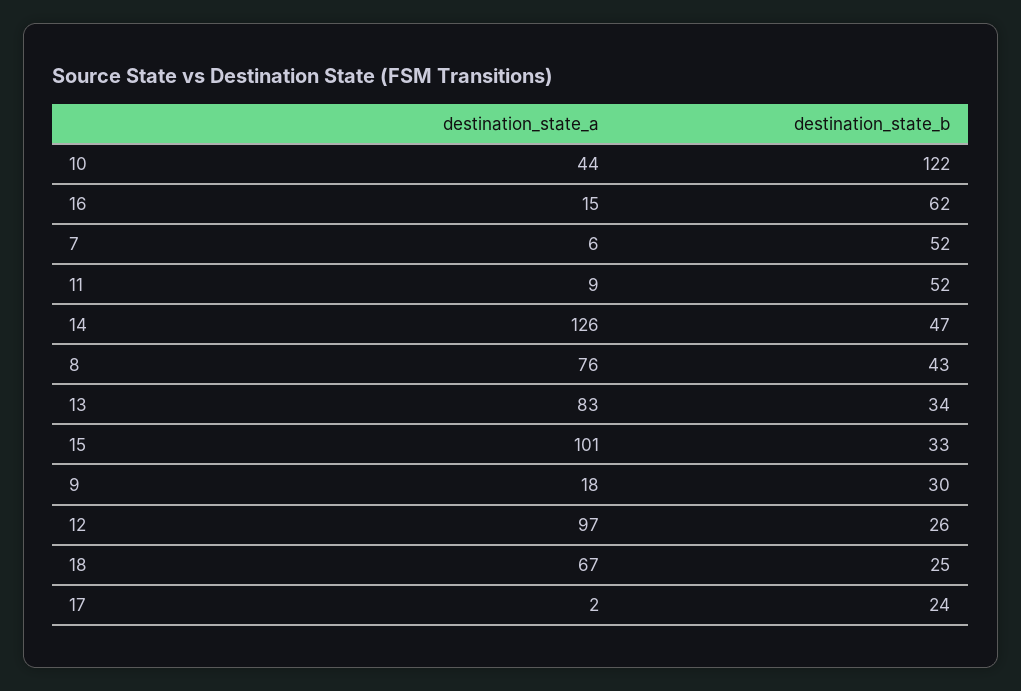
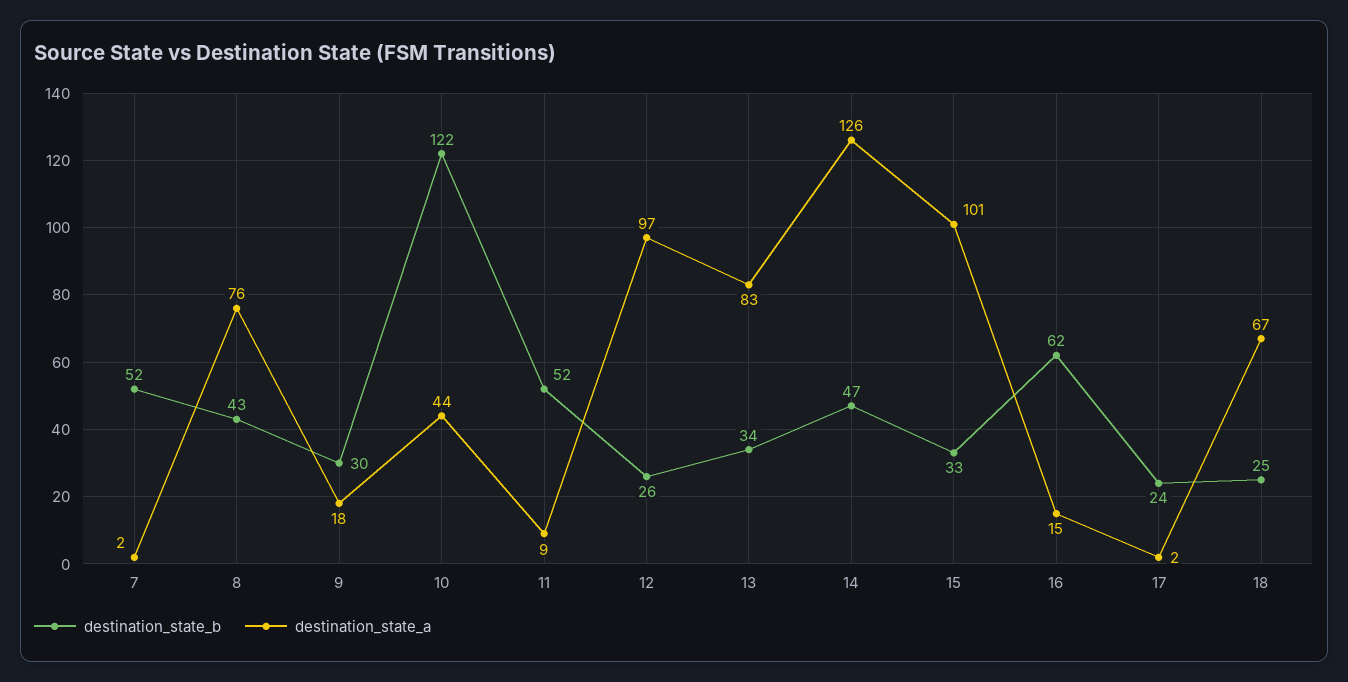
destination_state_a, 7: 6 -> 2

